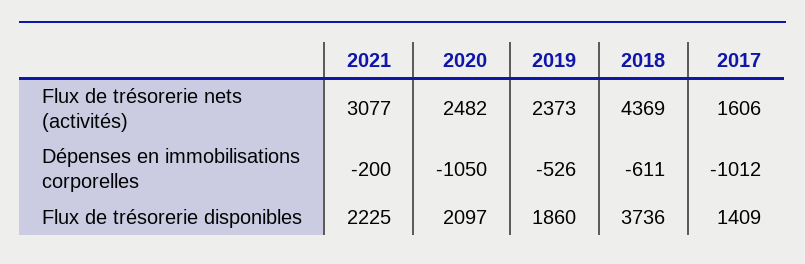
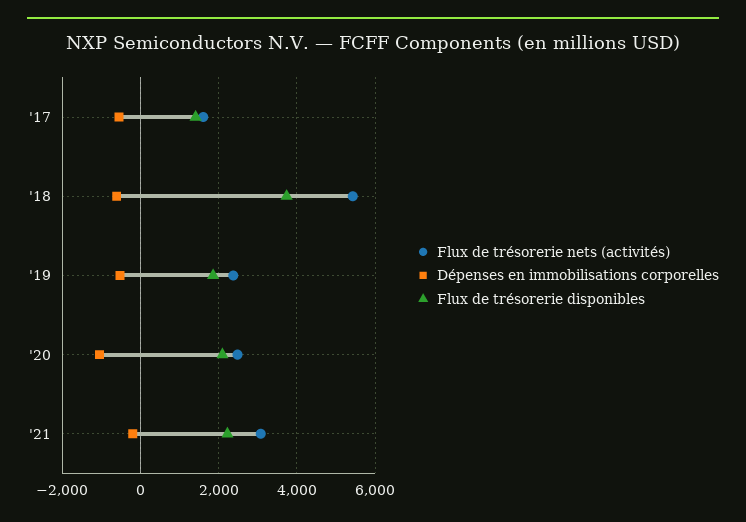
Flux de trésorerie nets (activités), 2018: 4369 -> 5400
Dépenses en immobilisations corporelles, 2017: -1012 -> -600

